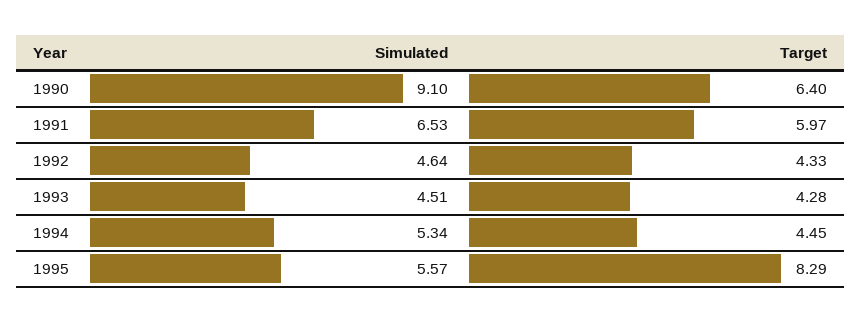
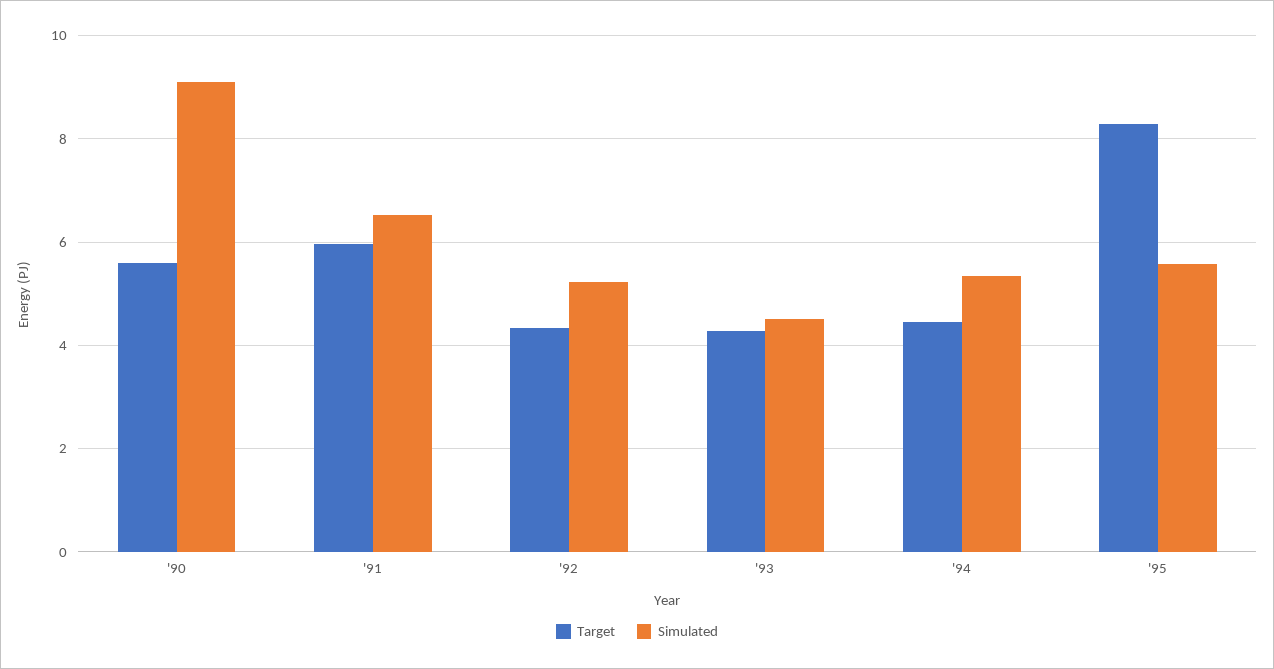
Target, 1990: 6.4 -> 5.6
Simulated, 1992: 4.64 -> 5.2

